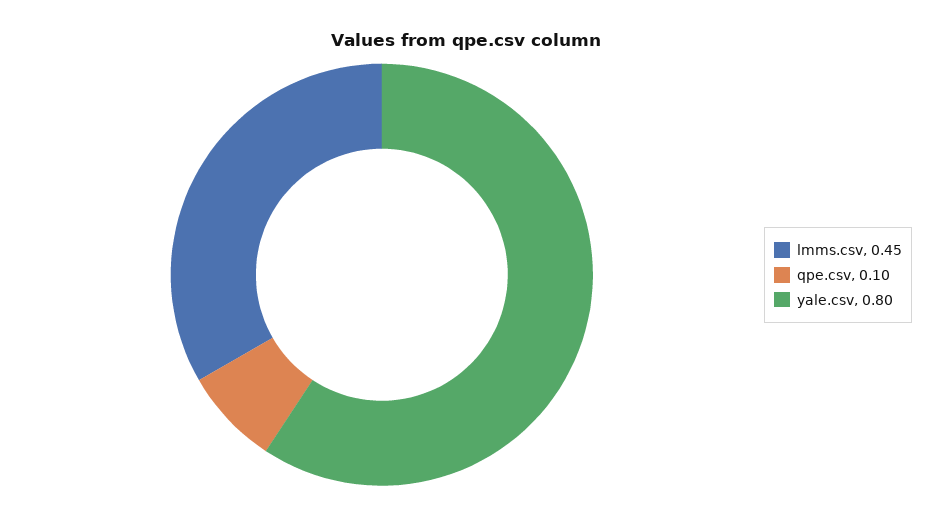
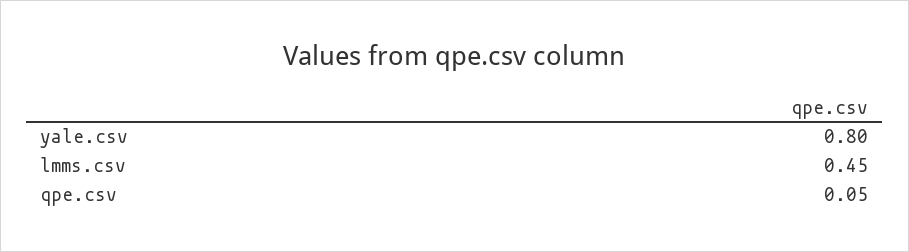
qpe.csv: 0.1 -> 0.05

